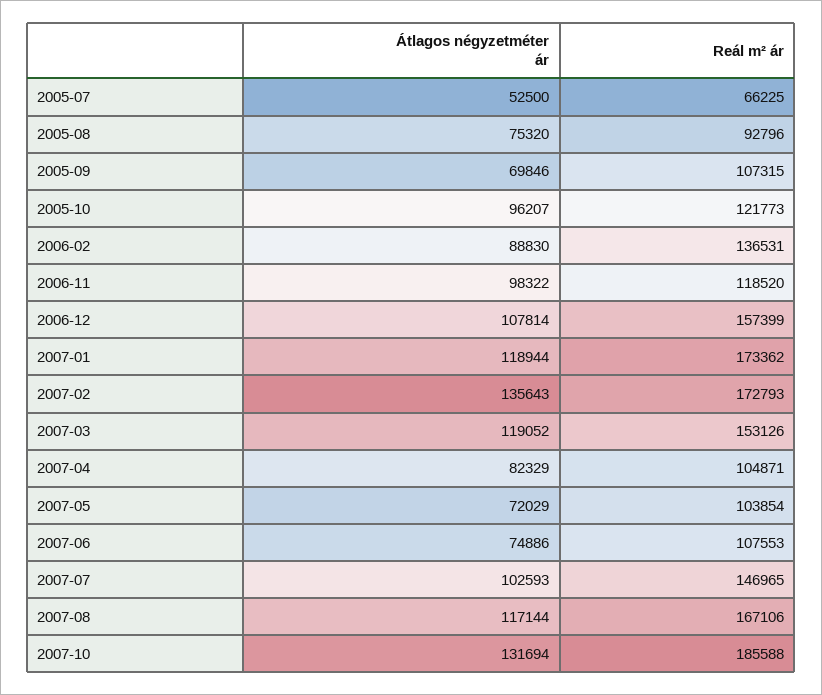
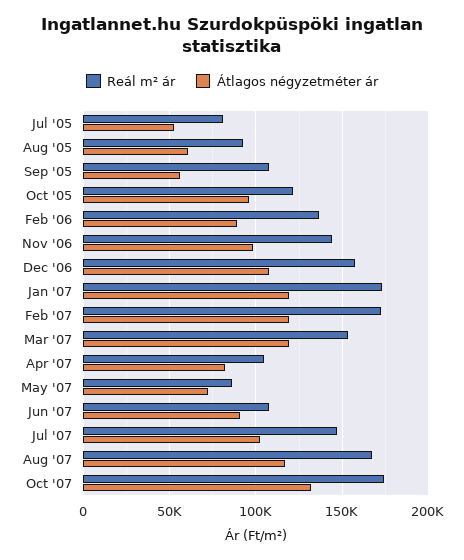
Reál m² ár, 2005-07: 66225 -> 80000
Átlagos négyzetméter ár, 2005-08: 75320 -> 60000
Átlagos négyzetméter ár, 2005-09: 69846 -> 55000
Reál m² ár, 2006-11: 118520 -> 145000
Átlagos négyzetméter ár, 2007-02: 135643 -> 120000
Reál m² ár, 2007-05: 103854 -> 85000
Átlagos négyzetméter ár, 2007-06: 74886 -> 90000
Reál m² ár, 2007-10: 185588 -> 175000

